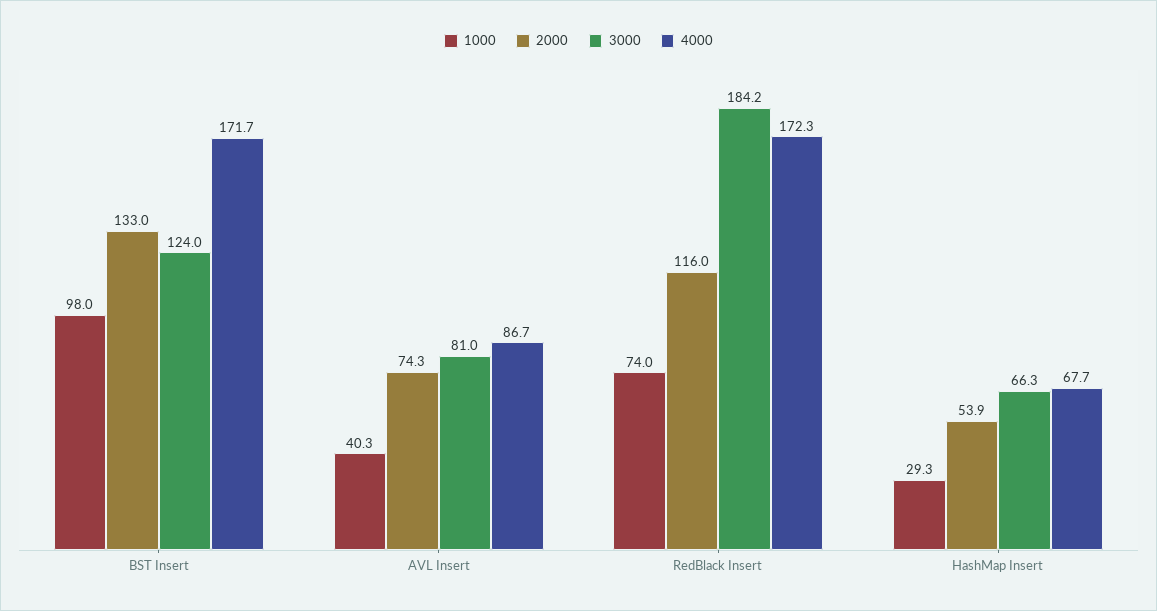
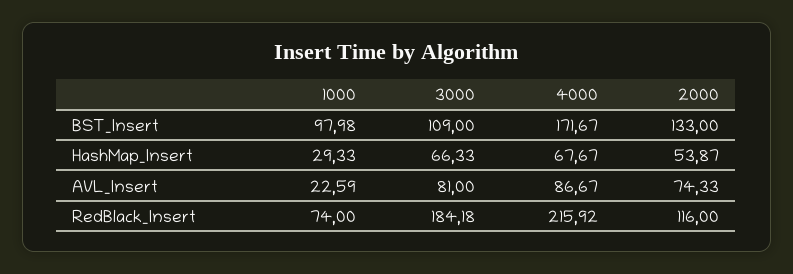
3000, BST Insert: 124 -> 109
1000, AVL Insert: 40.3 -> 22.59
4000, RedBlack Insert: 172.3 -> 215.92

